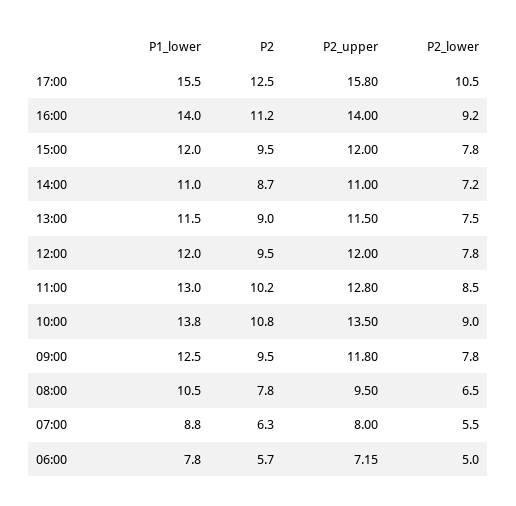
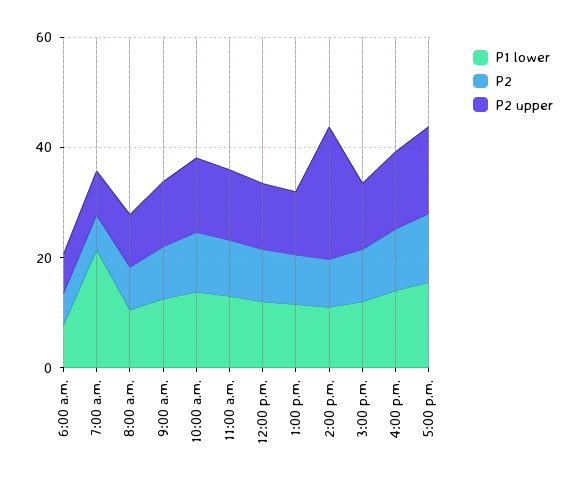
P2_lower, 17:00: 10.5 -> none
P2_lower, 16:00: 9.2 -> none
P2_lower, 15:00: 7.8 -> none
P2_upper, 14:00: 11 -> 25
P2_lower, 14:00: 7.2 -> none
P2_lower, 13:00: 7.5 -> none
P2_lower, 12:00: 7.8 -> none
P2_lower, 11:00: 8.5 -> none
P2_lower, 10:00: 9 -> none
P2_lower, 09:00: 7.8 -> none
P2_lower, 08:00: 6.5 -> none
P1_lower, 07:00: 8.8 -> 20
P2_lower, 07:00: 5.5 -> none
P2_lower, 06:00: 5 -> none

